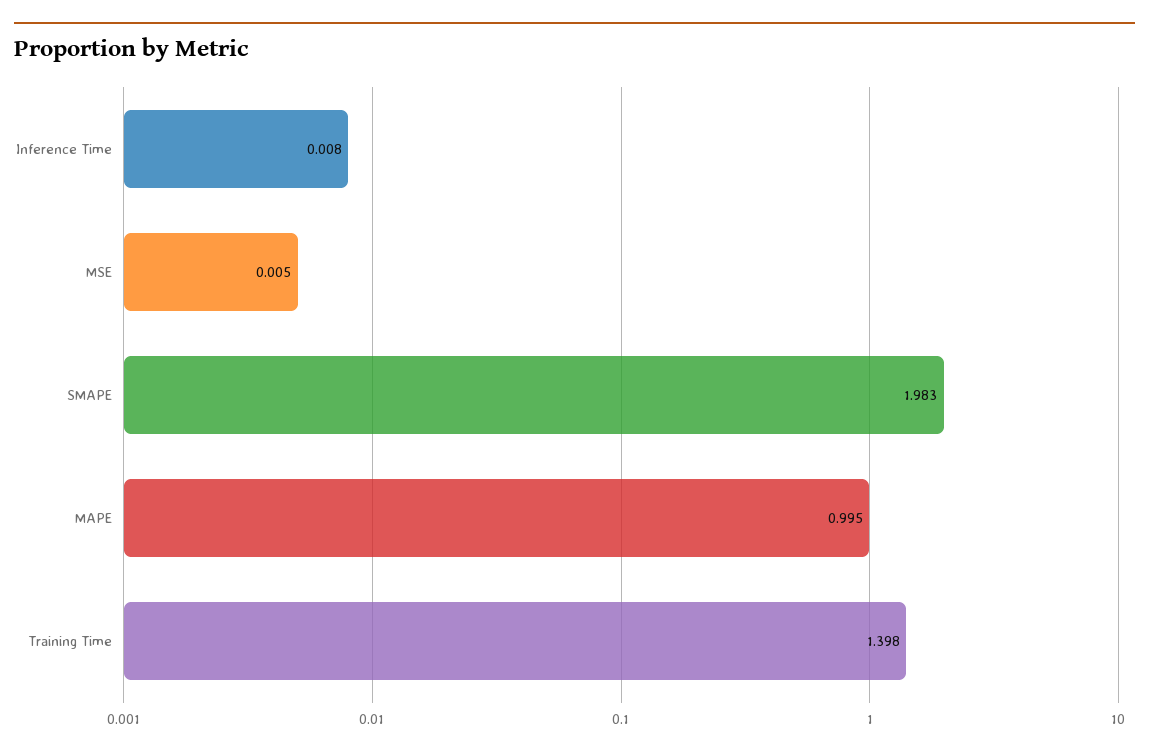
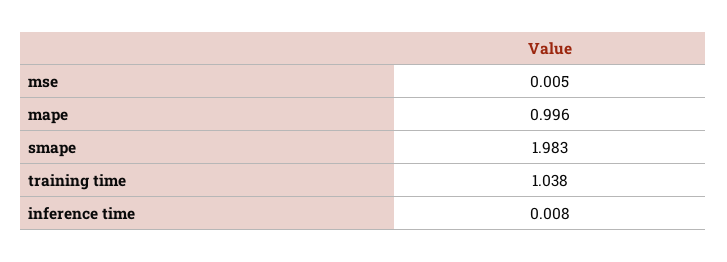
MAPE: 0.995 -> 0.996
Training Time: 1.398 -> 1.038

